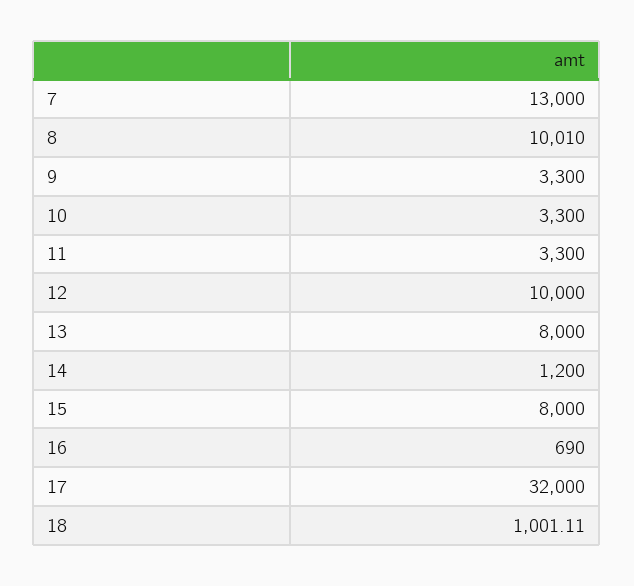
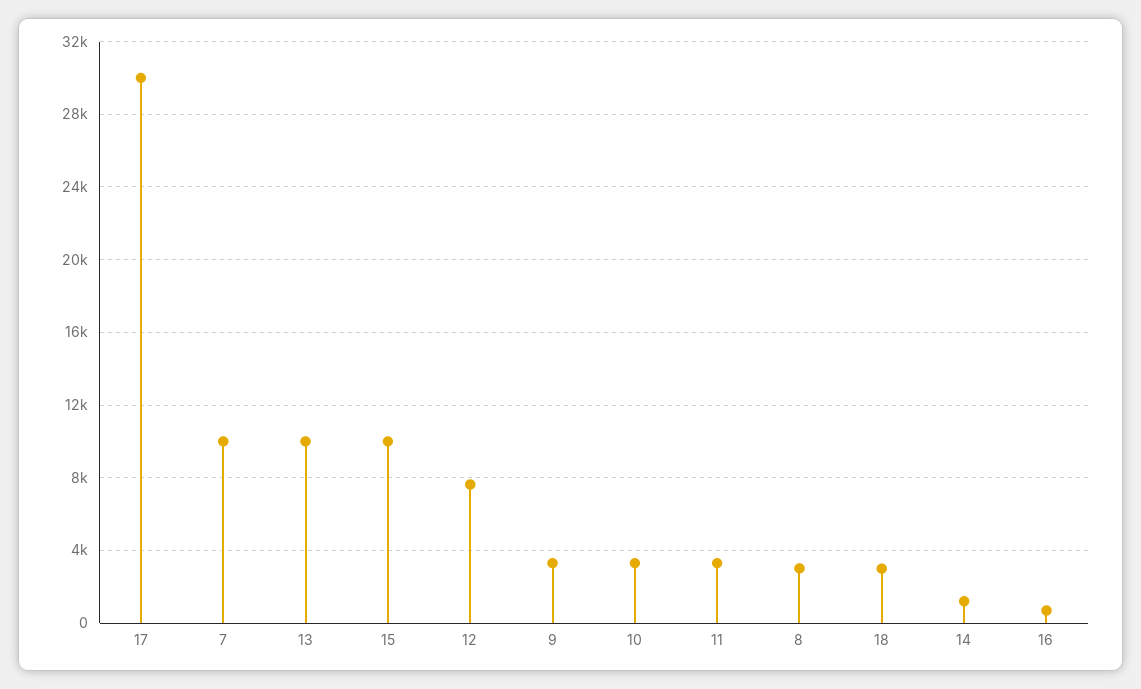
7: 13000 -> 10000
8: 10010 -> 3000
12: 10000 -> 7500
13: 8000 -> 10000
15: 8000 -> 10000
17: 32000 -> 30000
18: 1001.11 -> 3000

